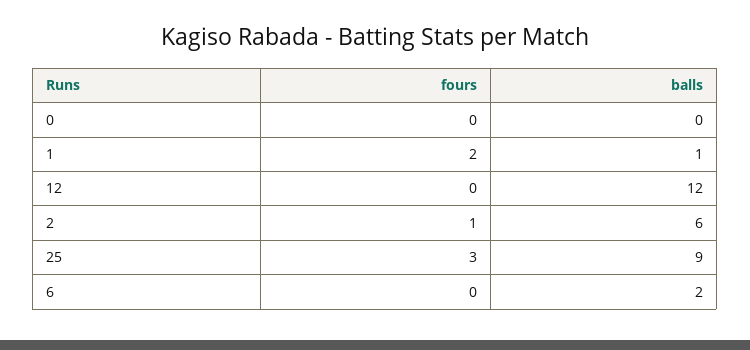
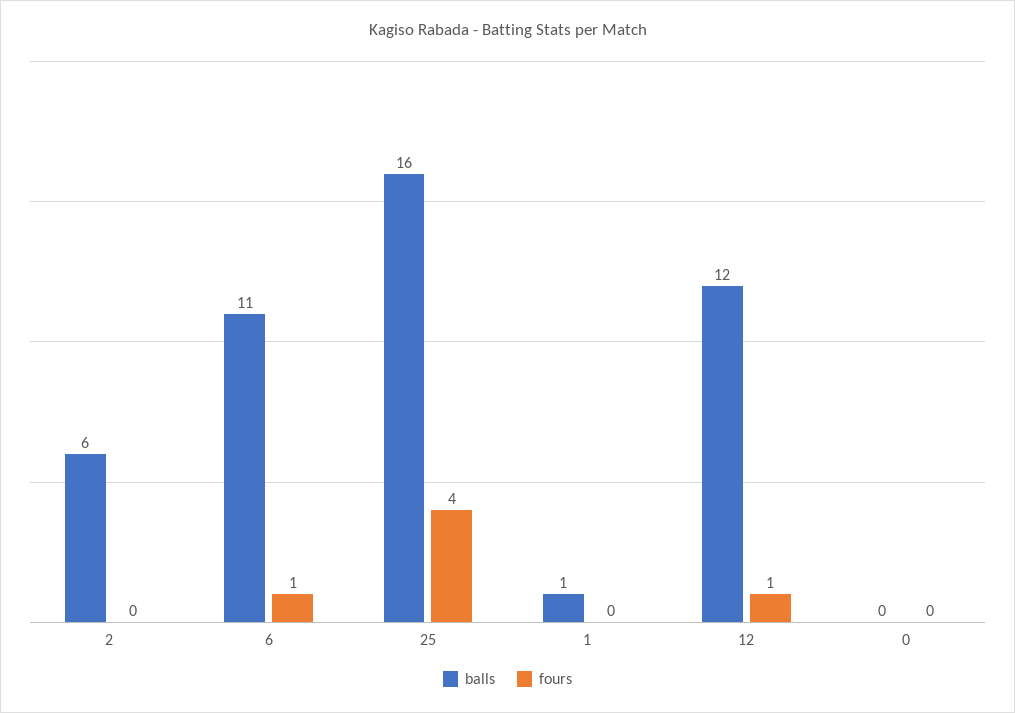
fours, 1: 2 -> 0
fours, 12: 0 -> 1
fours, 2: 1 -> 0
fours, 25: 3 -> 4
balls, 25: 9 -> 16
fours, 6: 0 -> 1
balls, 6: 2 -> 11

